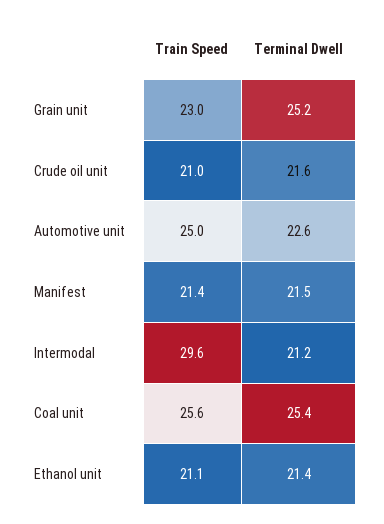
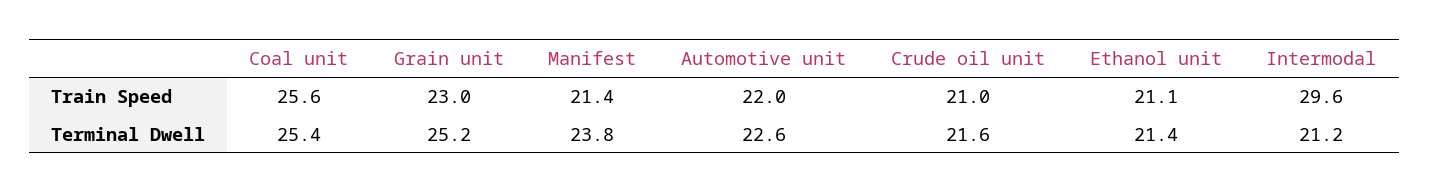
Train Speed, Automotive unit: 25 -> 22
Terminal Dwell, Manifest: 21.5 -> 23.8

